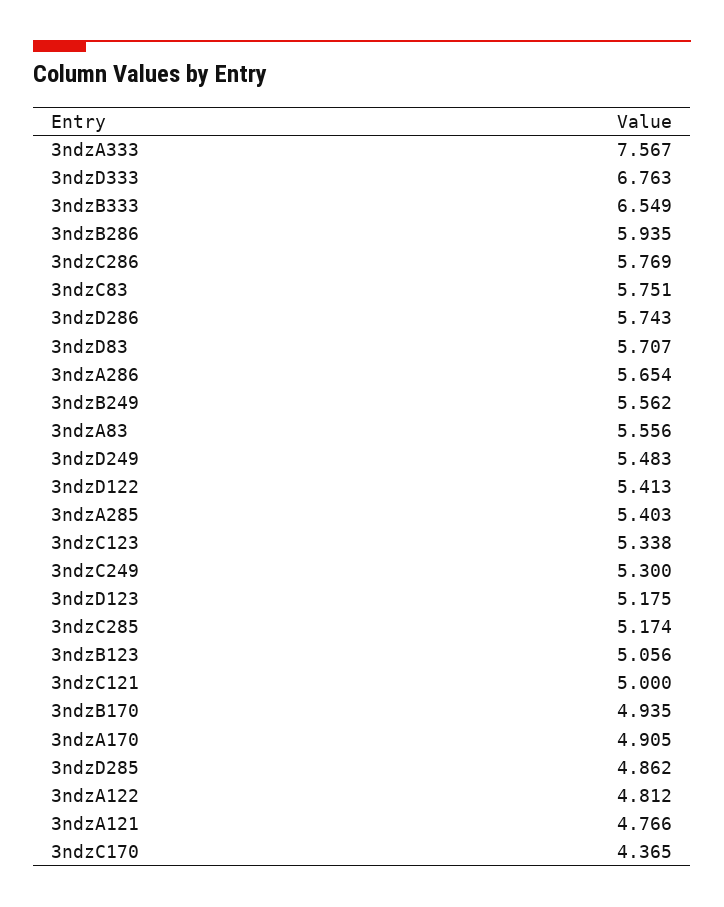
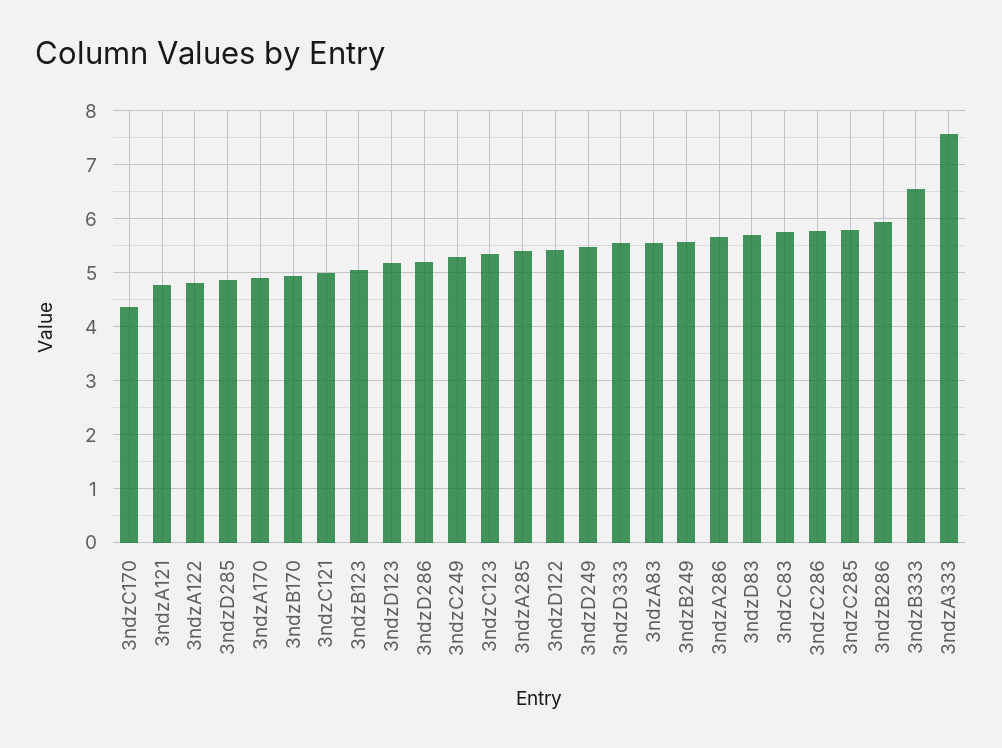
3ndzD333: 6.763 -> 5.6
3ndzD286: 5.743 -> 5.2
3ndzC285: 5.174 -> 5.8

